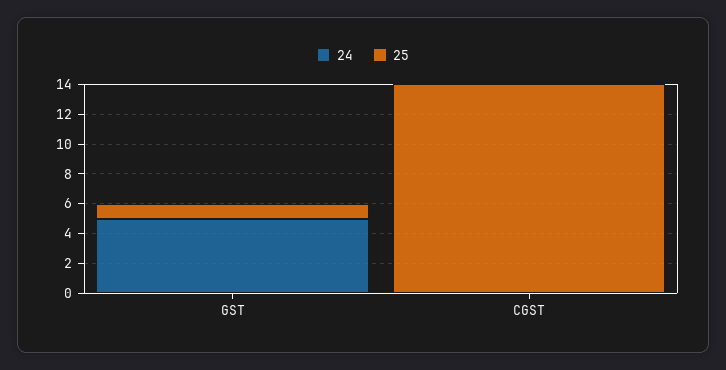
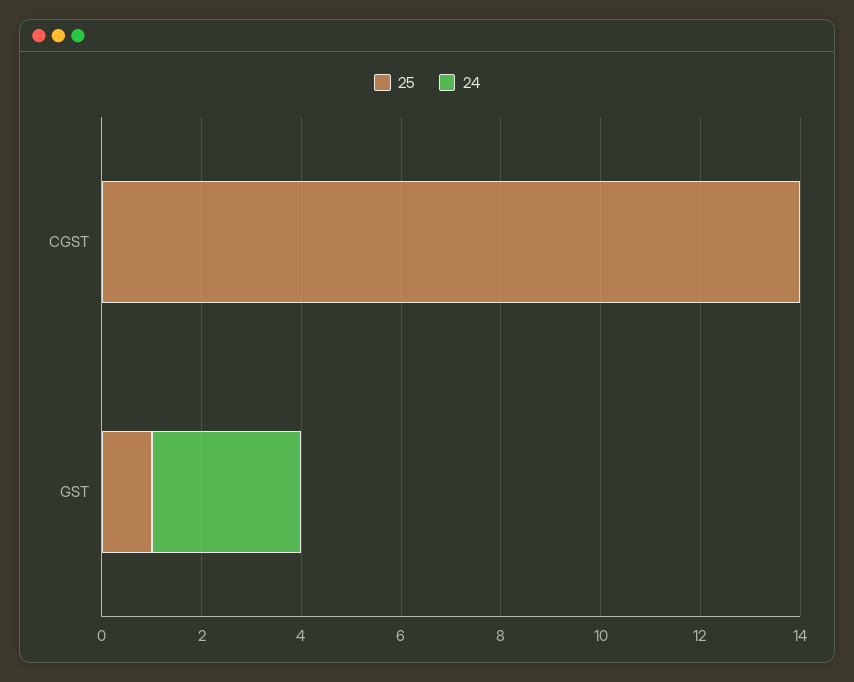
24, GST: 5 -> 3

